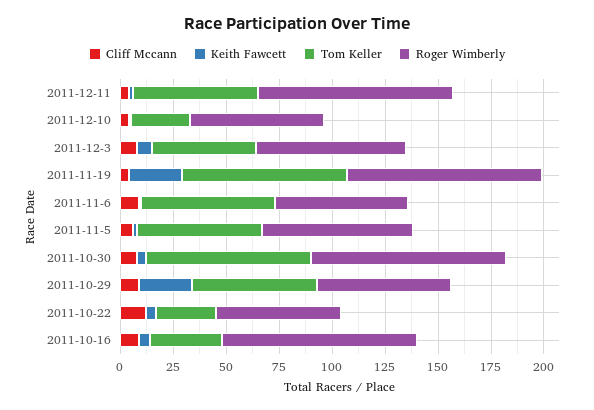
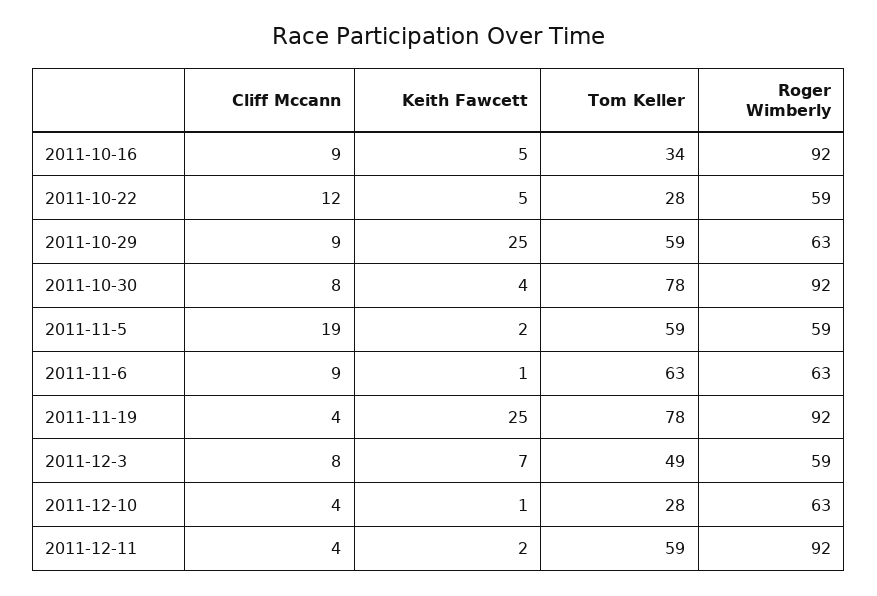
Roger Wimberly, 2011-12-3: 70 -> 59
Cliff Mccann, 2011-11-5: 5 -> 19
Roger Wimberly, 2011-11-5: 70 -> 59

